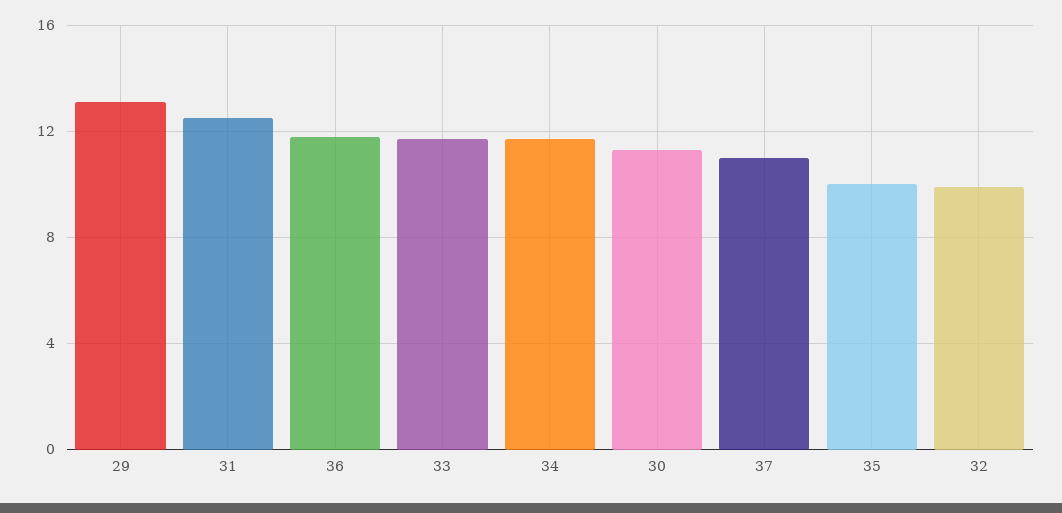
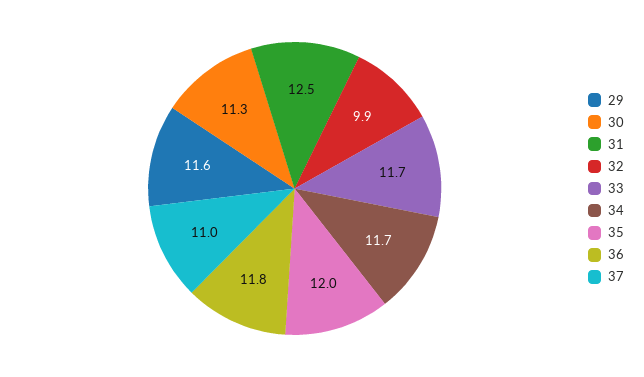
29: 13 -> 11.6
35: 10 -> 12

